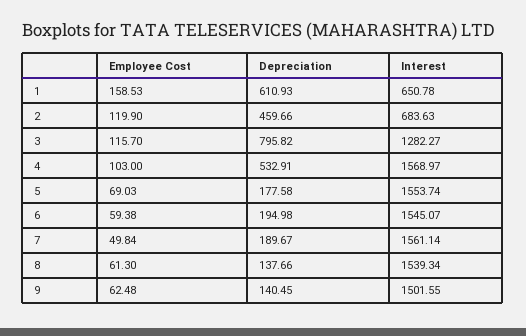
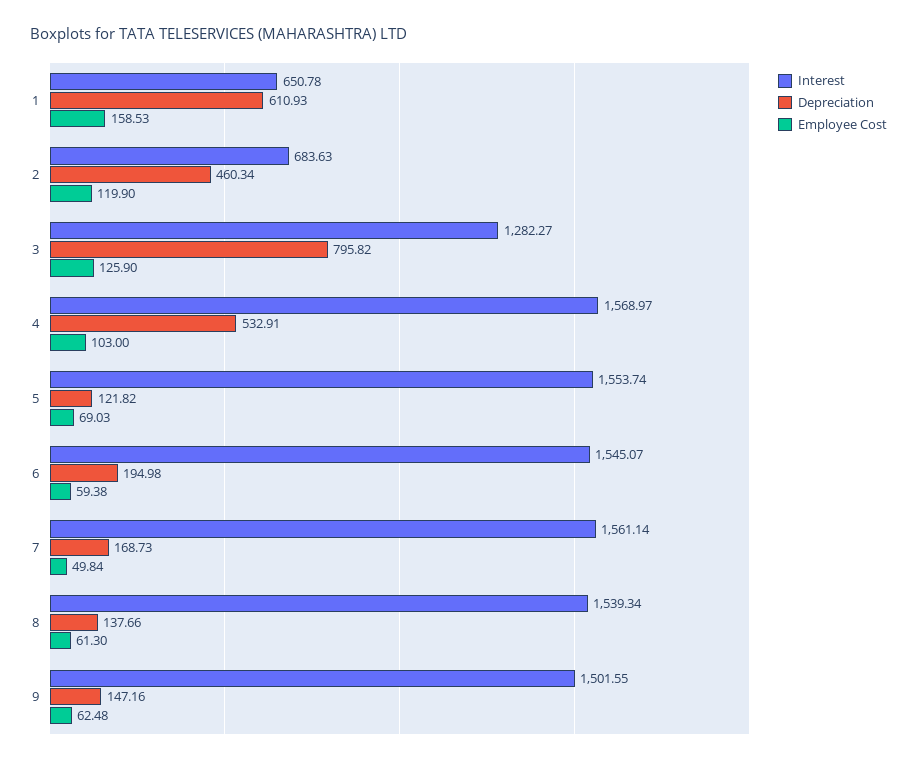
Depreciation, 2: 459.66 -> 460.34
Employee Cost, 3: 115.7 -> 125.9
Depreciation, 5: 177.58 -> 121.82
Depreciation, 7: 189.67 -> 168.73
Depreciation, 9: 140.45 -> 147.16

